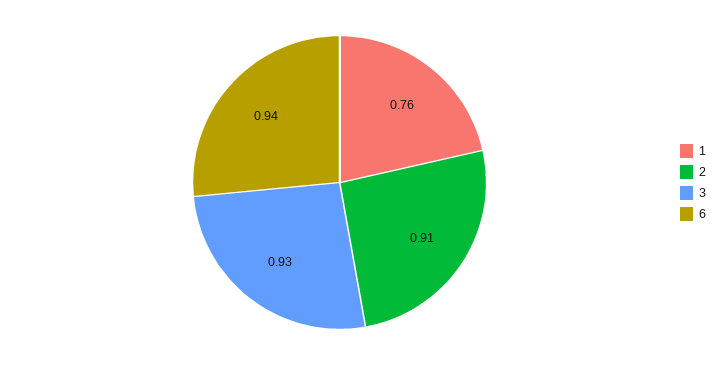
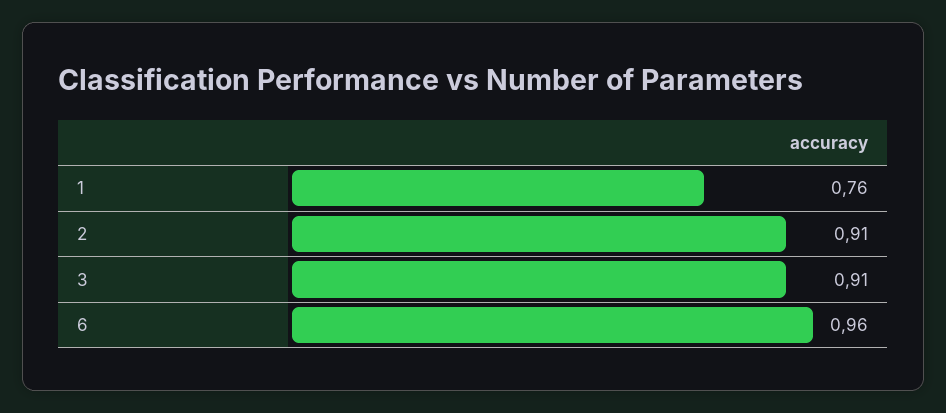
3: 0.93 -> 0.91
6: 0.94 -> 0.96

